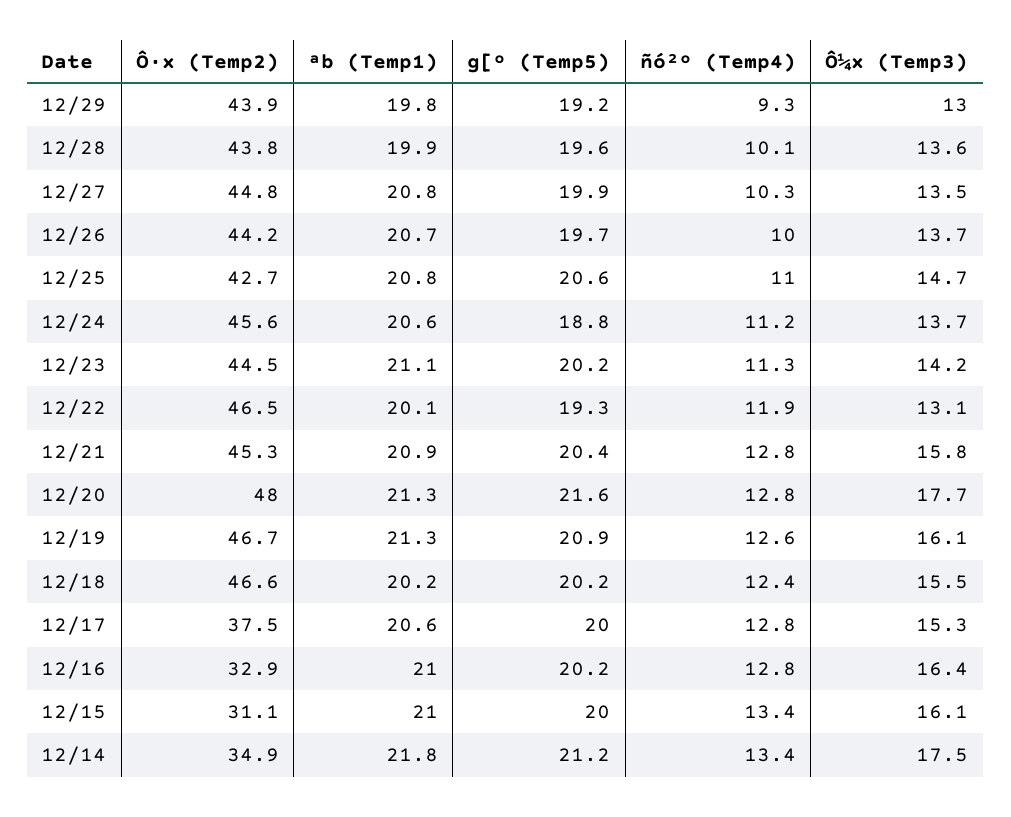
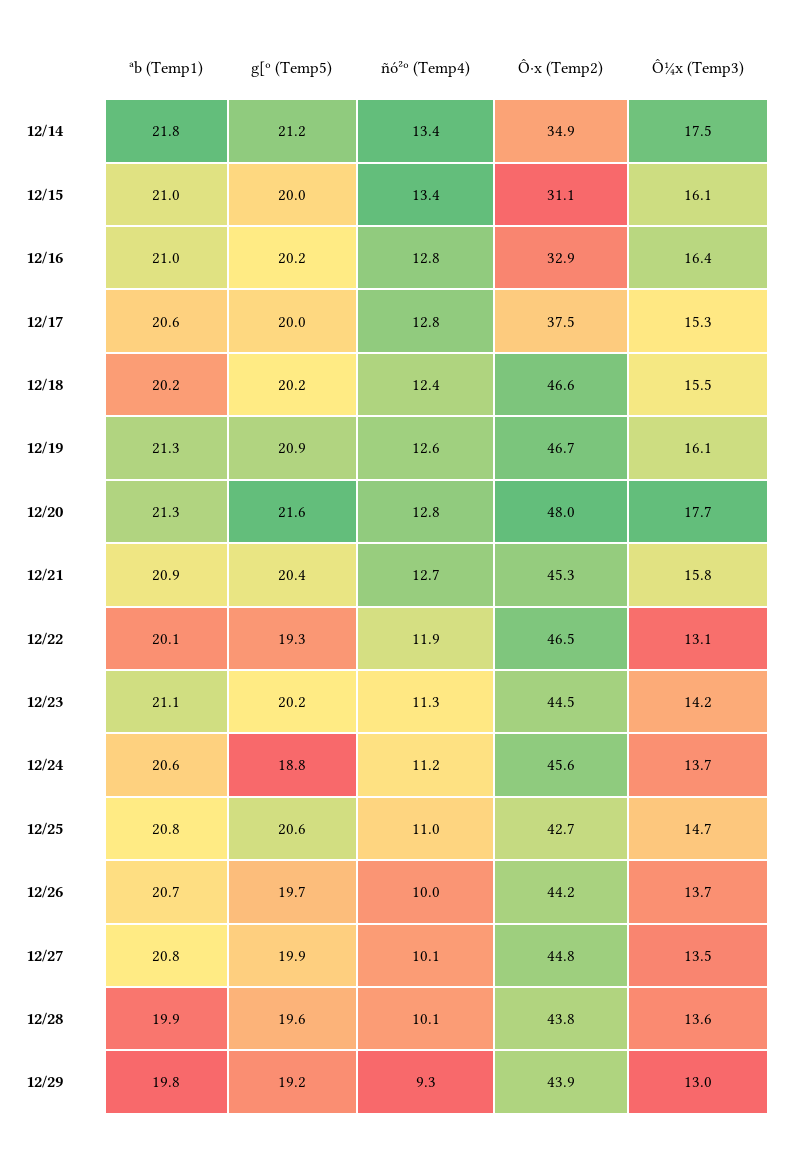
ñó²º (Temp4), 12/27: 10.3 -> 10.1
ñó²º (Temp4), 12/21: 12.8 -> 12.7

